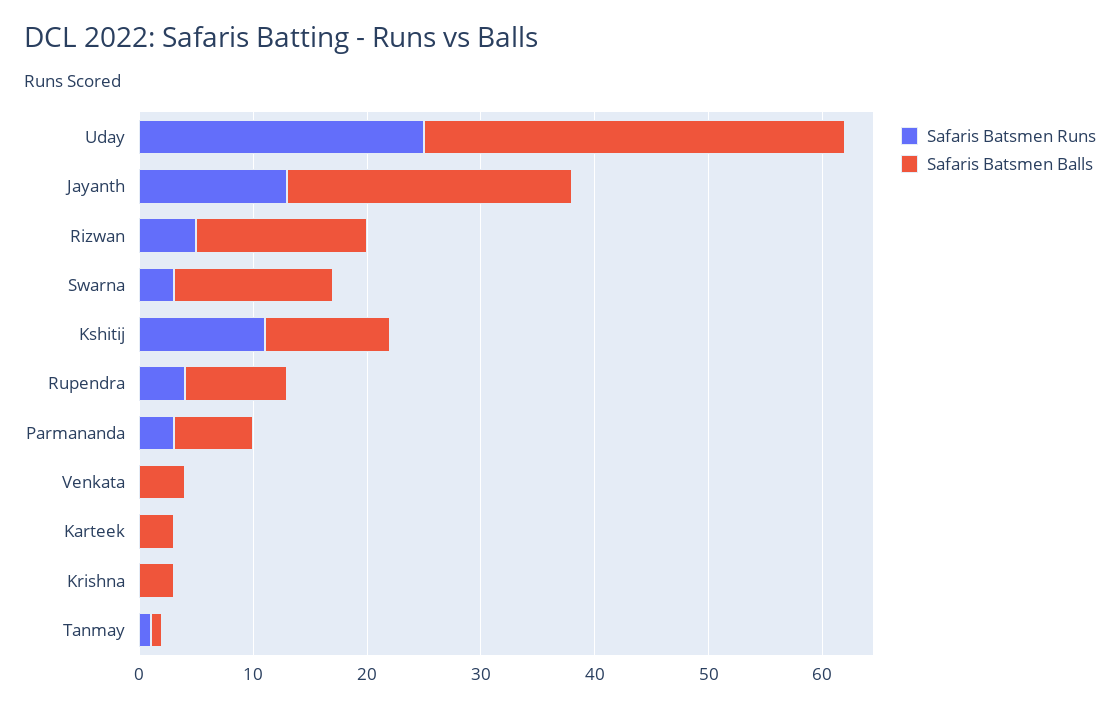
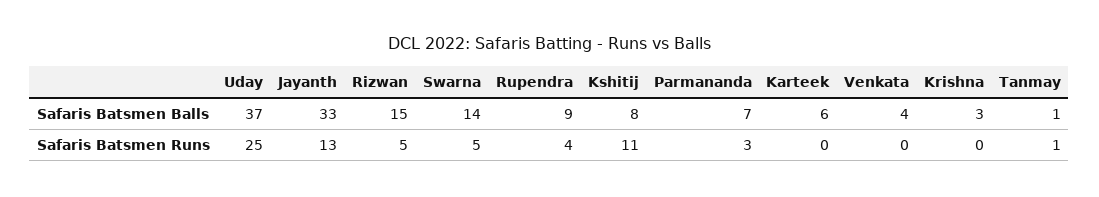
Safaris Batsmen Balls, Jayanth: 25 -> 33
Safaris Batsmen Runs, Swarna: 3 -> 5
Safaris Batsmen Balls, Kshitij: 11 -> 8
Safaris Batsmen Balls, Karteek: 3 -> 6

